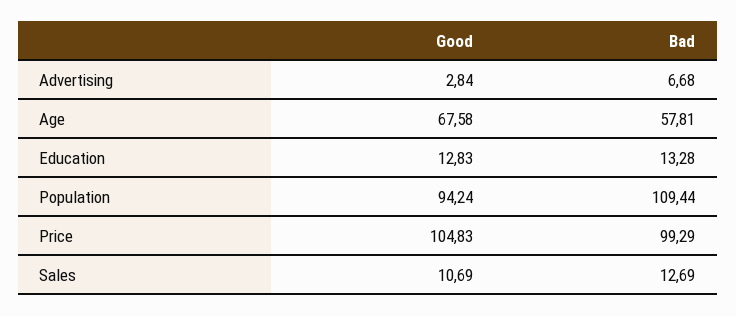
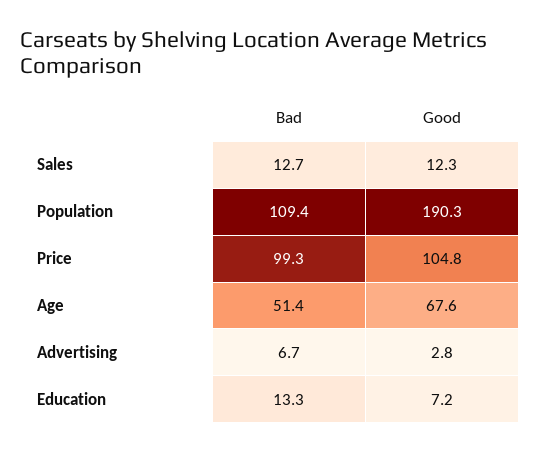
Bad, Age: 57.81 -> 51.4
Good, Education: 12.83 -> 7.2
Good, Population: 94.24 -> 190.3
Good, Sales: 10.69 -> 12.3

